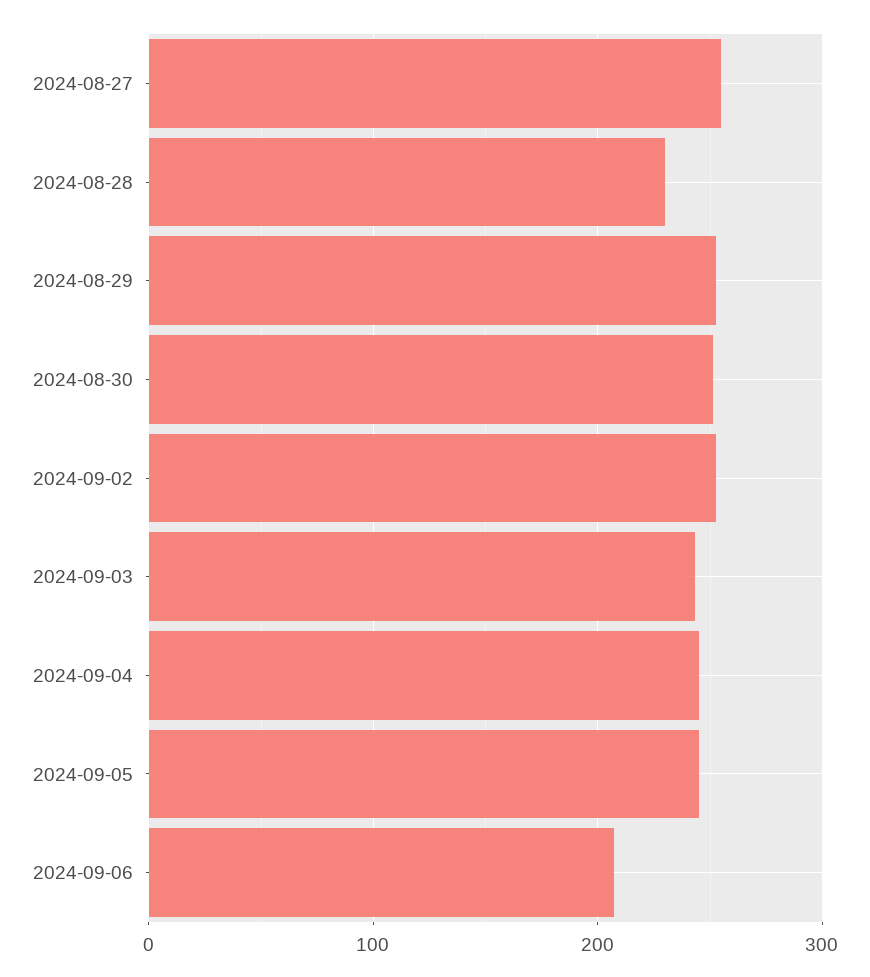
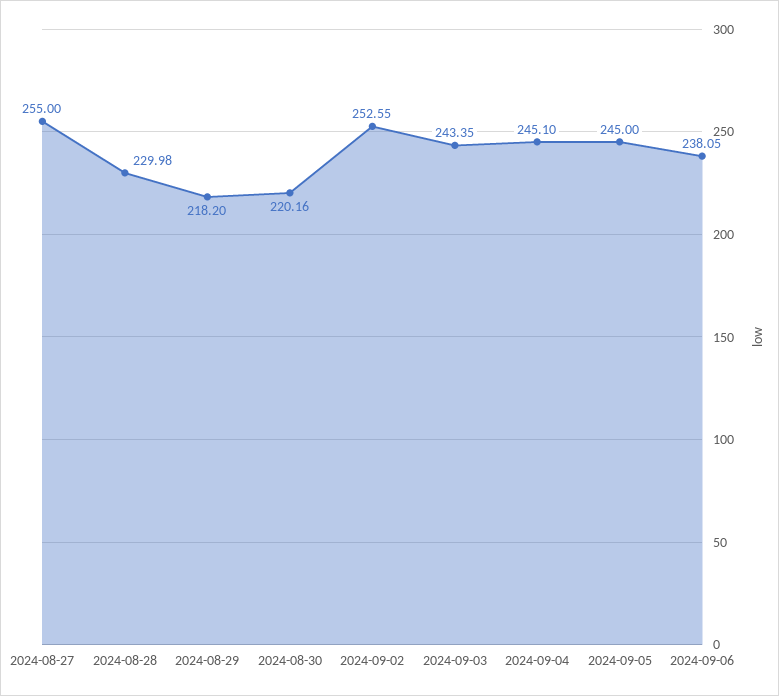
2024-08-29: 250 -> 218.2
2024-08-30: 250 -> 220.16
2024-09-06: 210 -> 238.05

